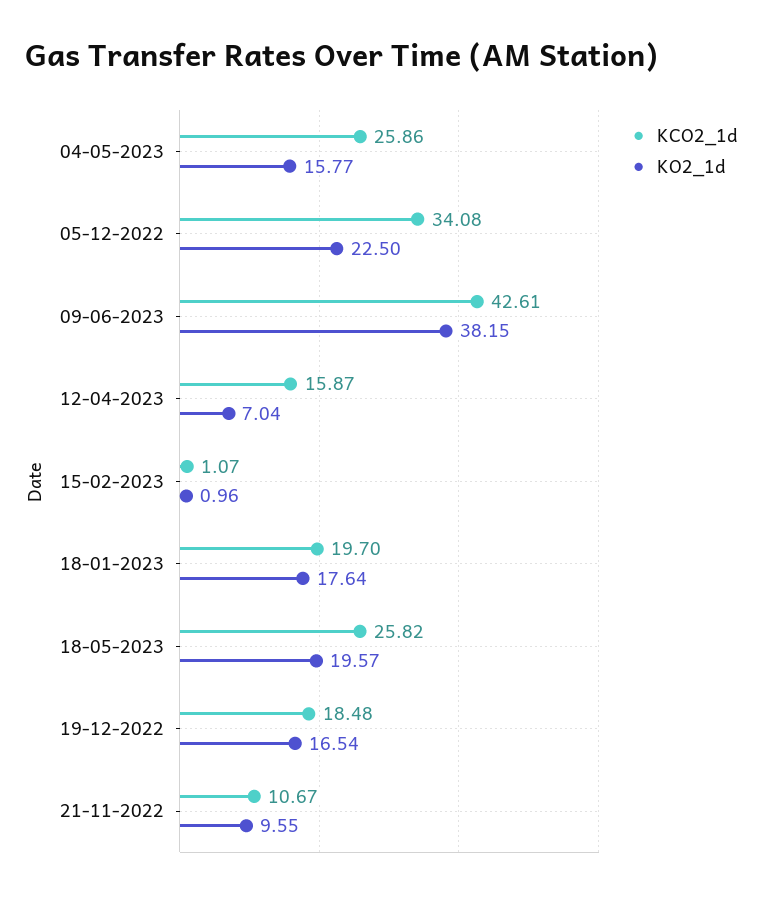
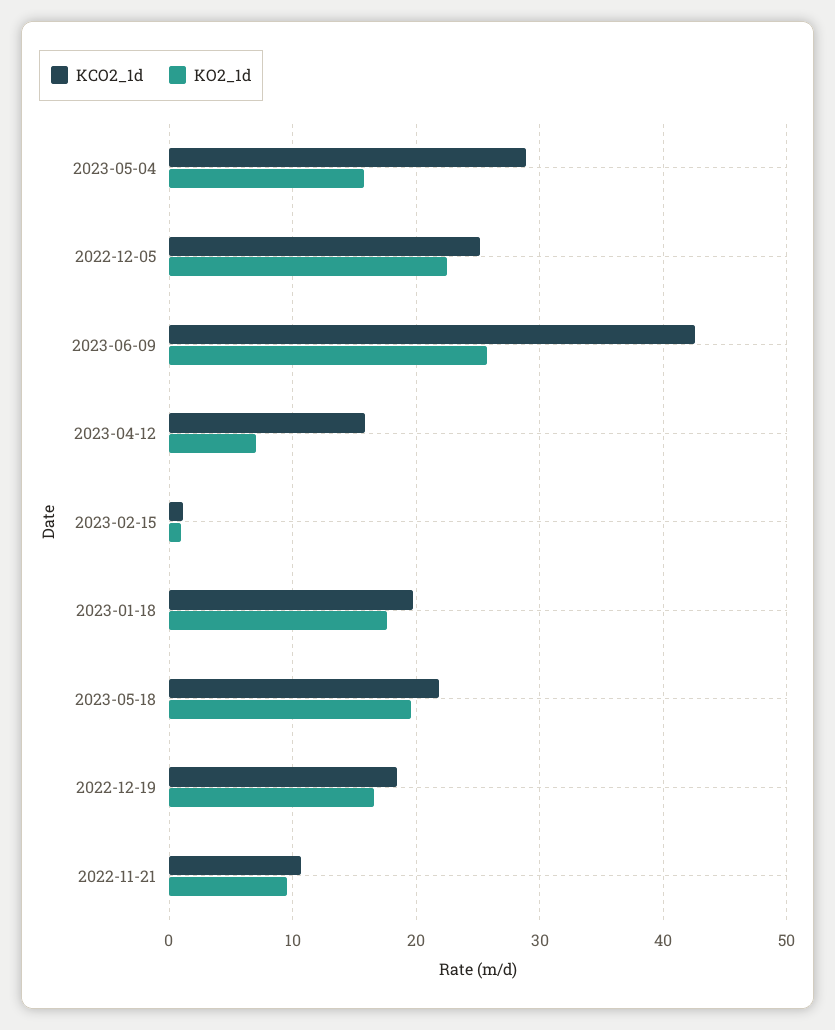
KCO2_1d, 04-05-2023: 25.86 -> 29
KCO2_1d, 05-12-2022: 34.08 -> 25
KO2_1d, 09-06-2023: 38.15 -> 26
KCO2_1d, 18-05-2023: 25.82 -> 22

